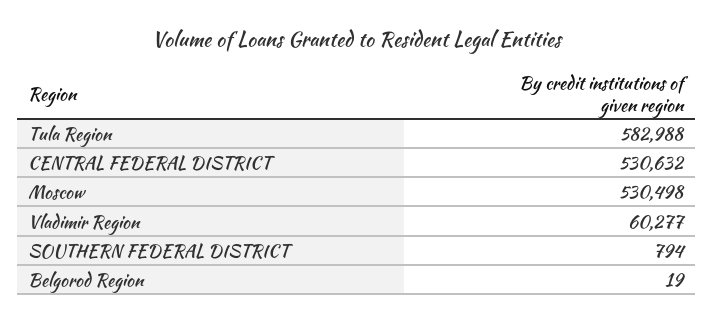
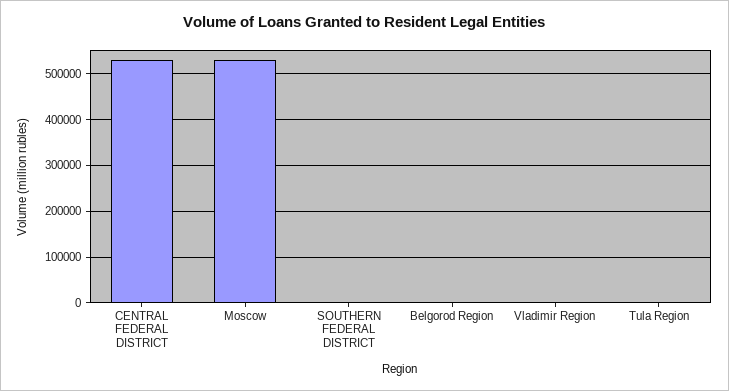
Tula Region: 582988 -> 0
Vladimir Region: 60277 -> 0

